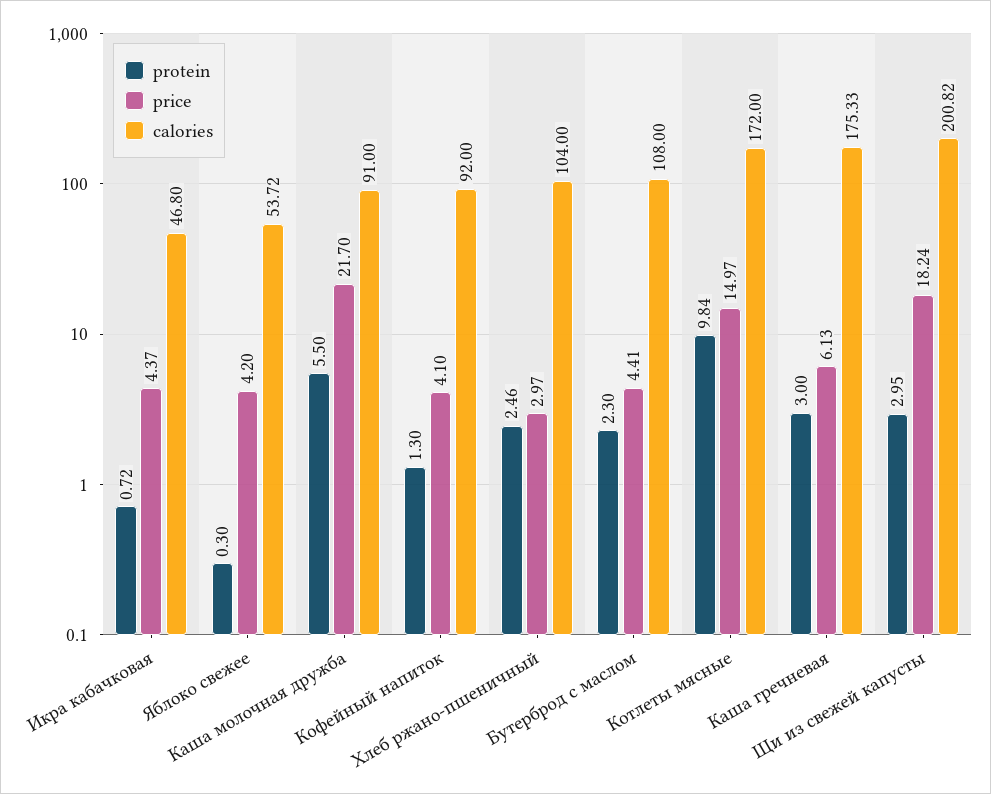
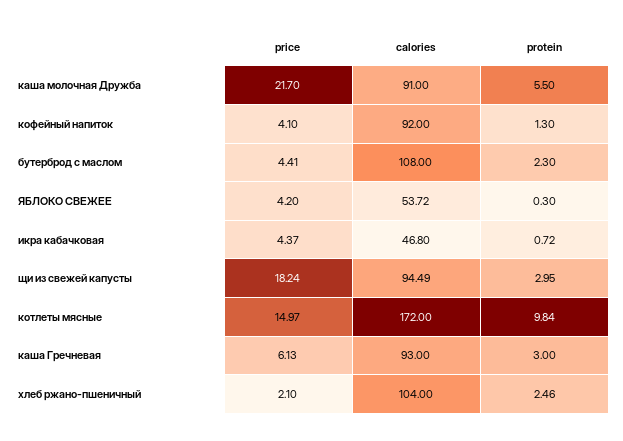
price, Хлеб ржано-пшеничный: 2.97 -> 2.1
calories, Каша гречневая: 175.33 -> 93
calories, Щи из свежей капусты: 200.82 -> 94.49

